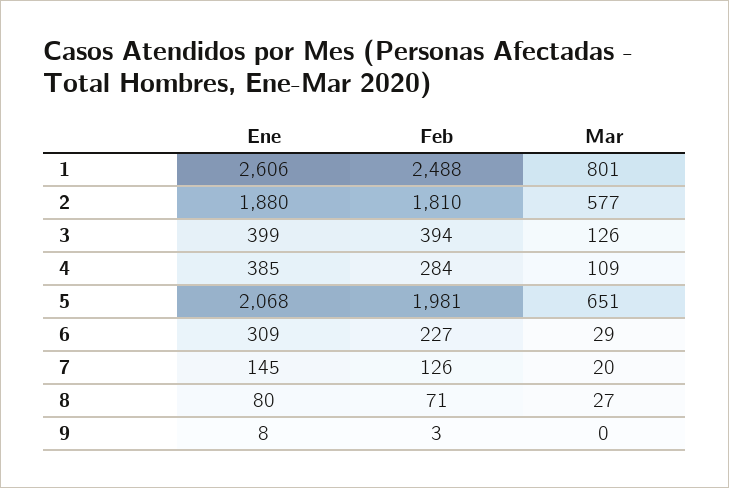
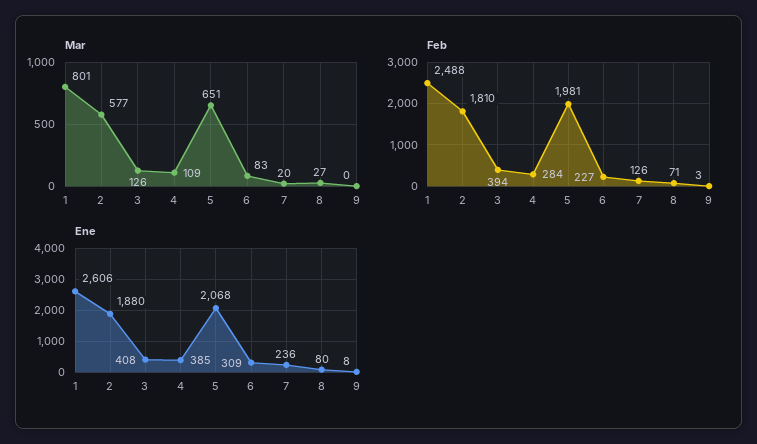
Ene, 3: 399 -> 408
Mar, 6: 29 -> 83
Ene, 7: 145 -> 236

